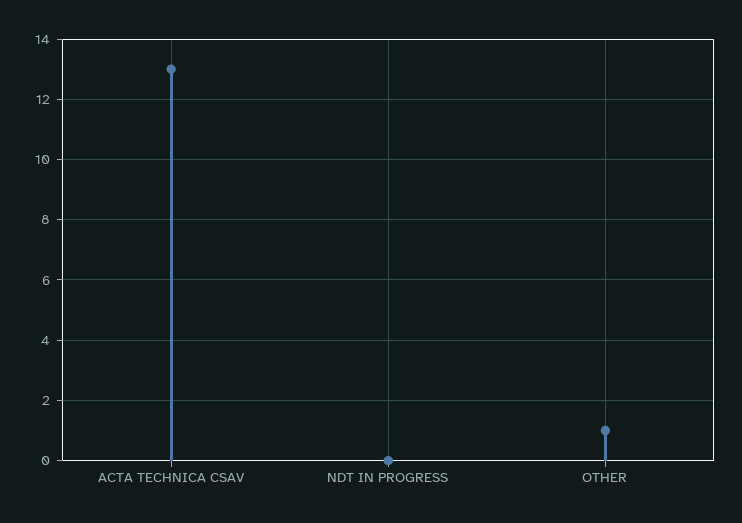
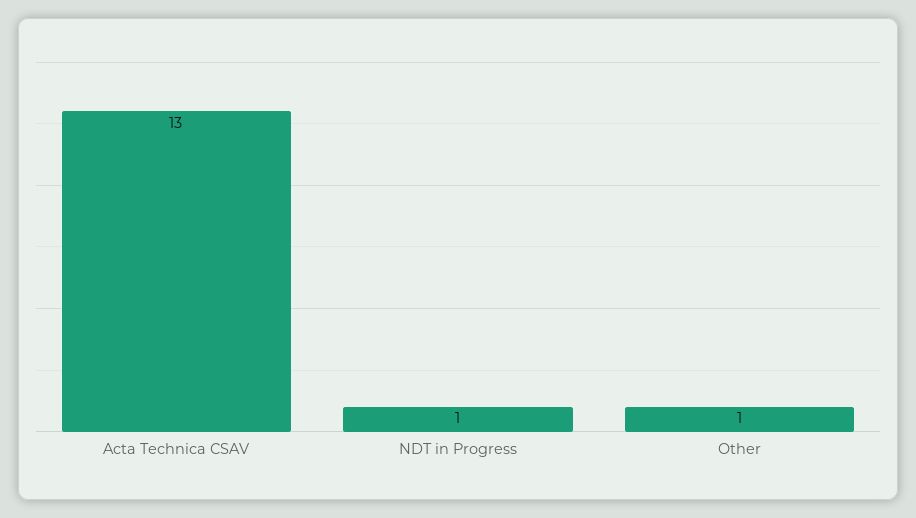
NDT IN PROGRESS: 0 -> 1

